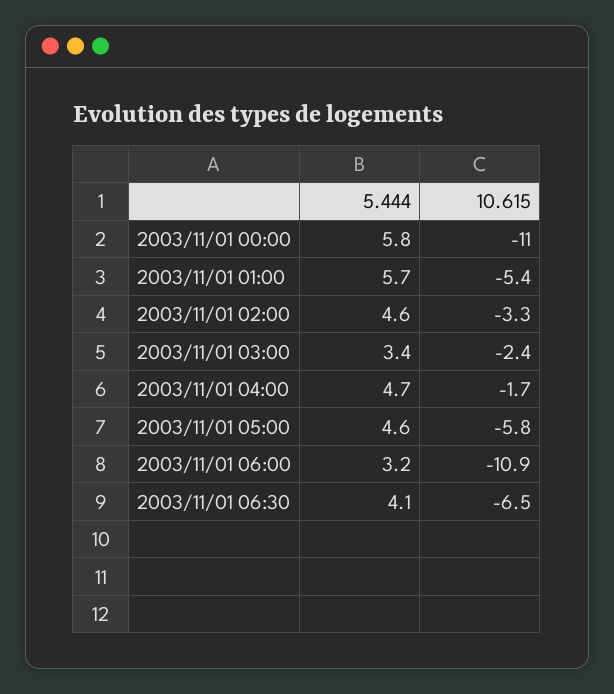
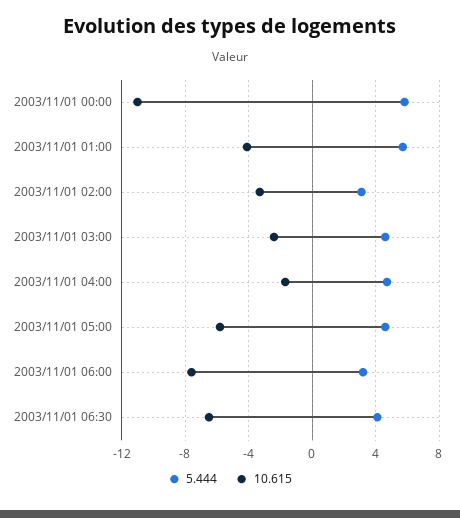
10.615, 2003/11/01 01:00: -5.4 -> -4
5.444, 2003/11/01 02:00: 4.6 -> 3
5.444, 2003/11/01 03:00: 3.4 -> 4.5
10.615, 2003/11/01 06:00: -10.9 -> -7.5

